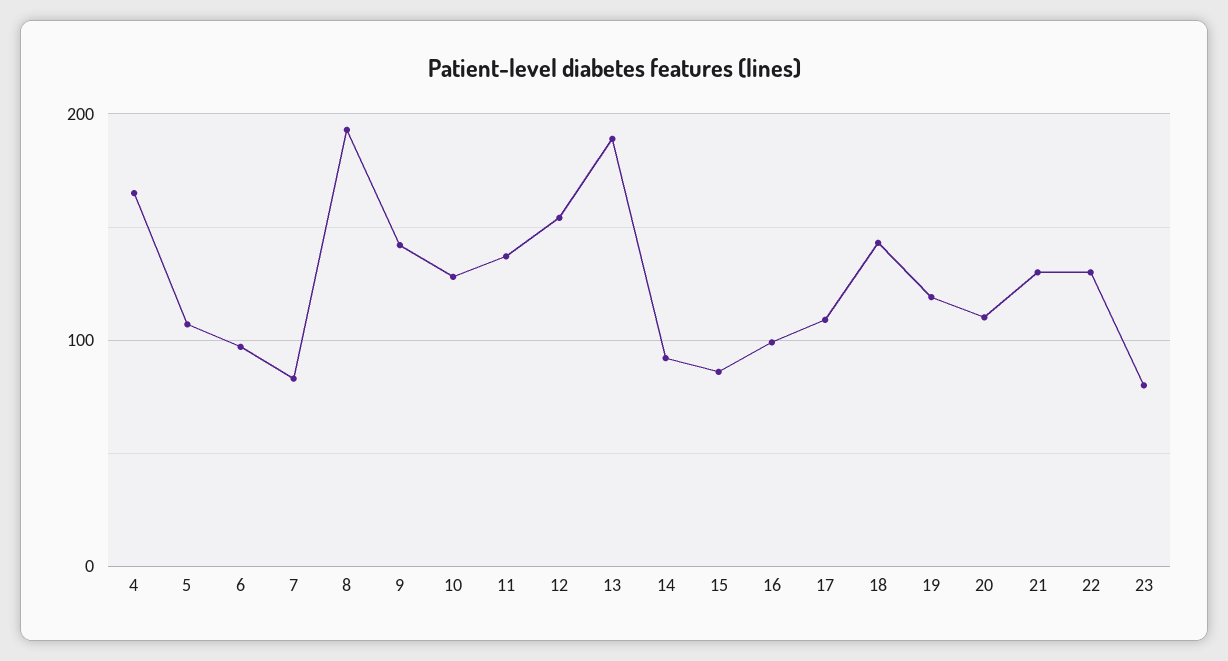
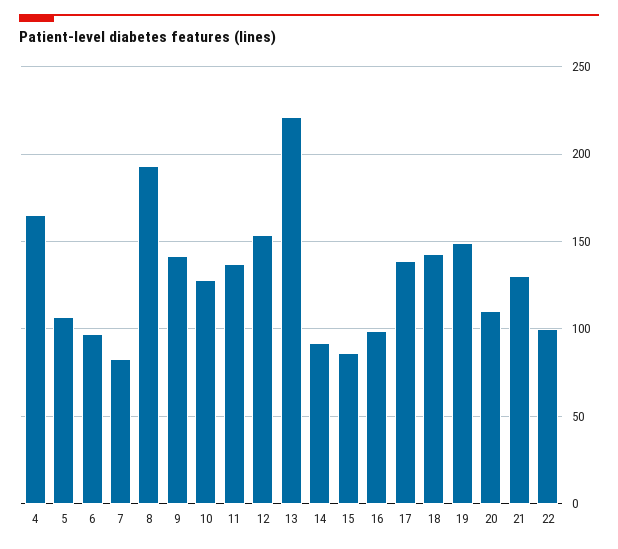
13: 190 -> 220
17: 110 -> 140
19: 120 -> 150
22: 130 -> 100
23: 80 -> none

